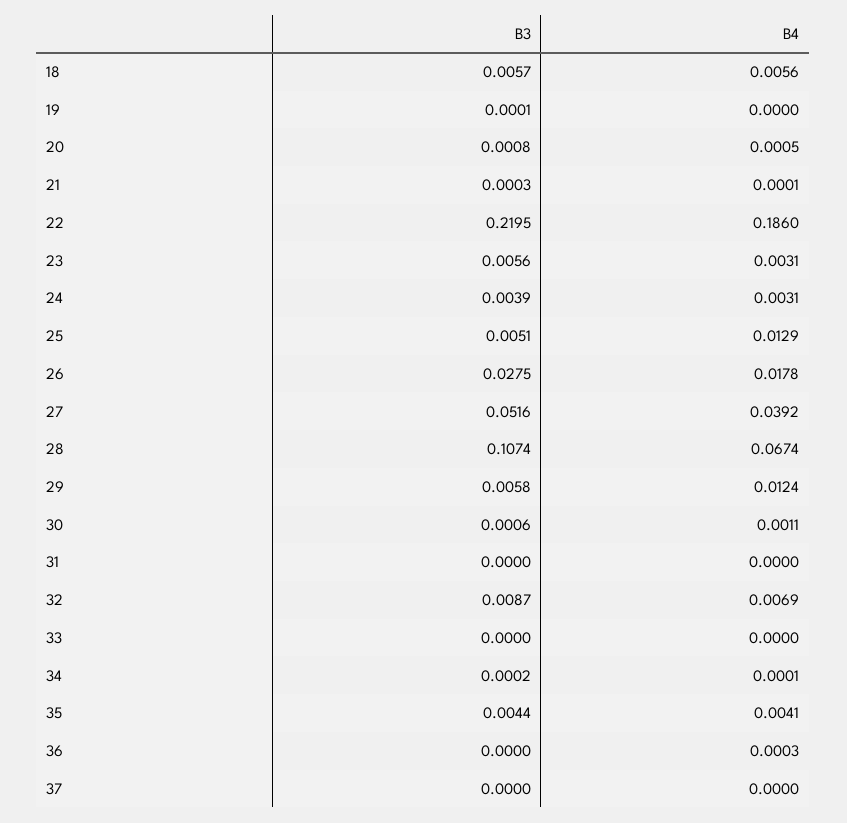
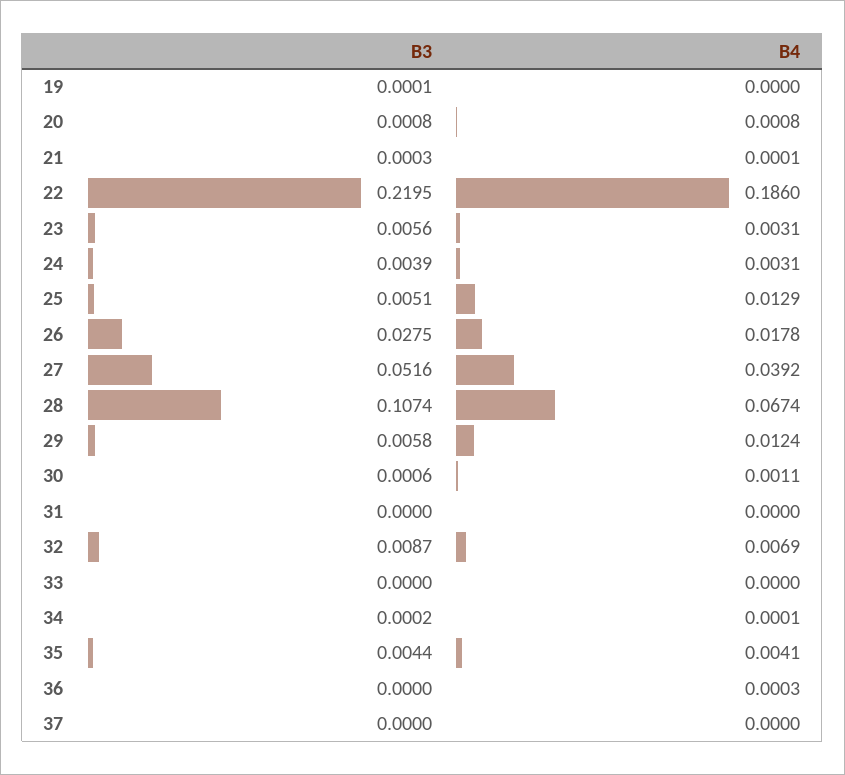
B3, 18: 0.0057 -> none
B4, 18: 0.0056 -> none
B4, 20: 0.0005 -> 0.0008

